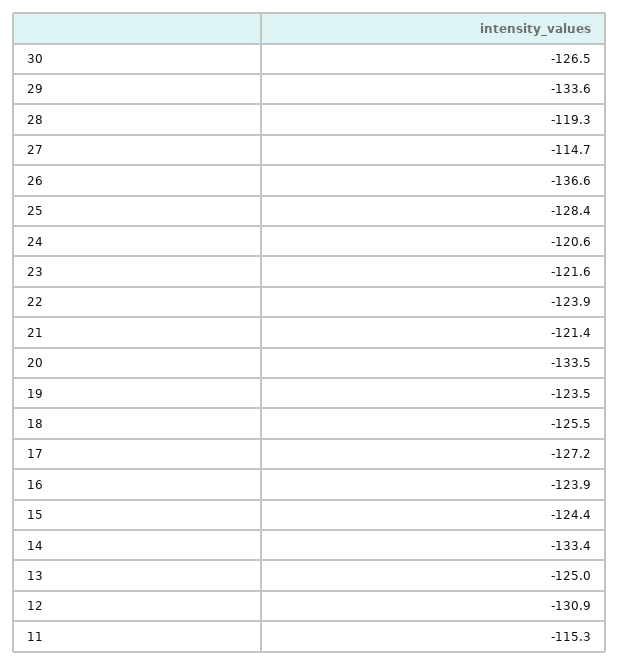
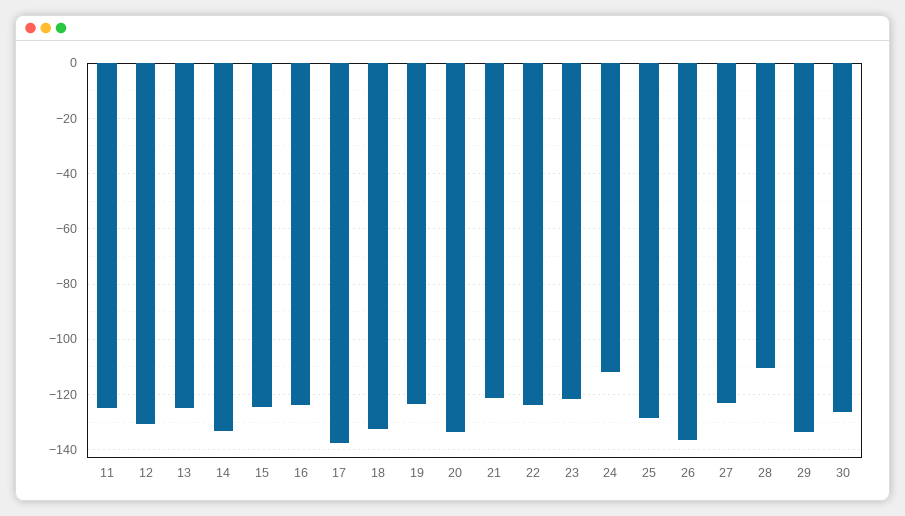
28: -119.3 -> -110
27: -114.7 -> -122.5
24: -120.6 -> -112.5
18: -125.5 -> -132.5
17: -127.2 -> -137.5
11: -115.3 -> -125

